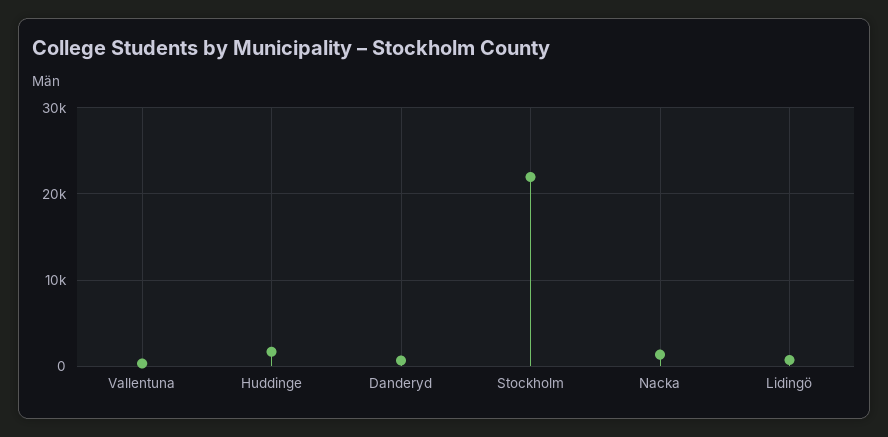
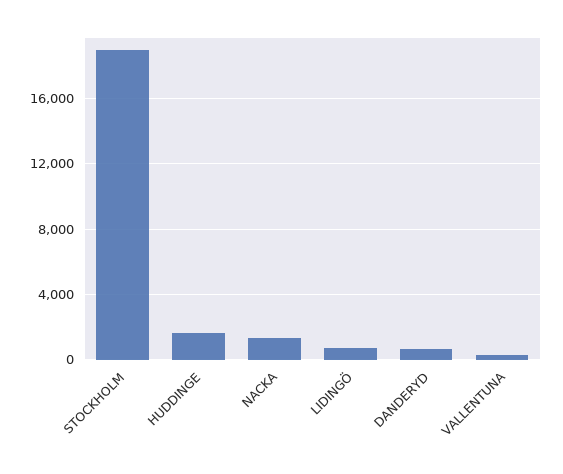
Stockholm: 22000 -> 19000

